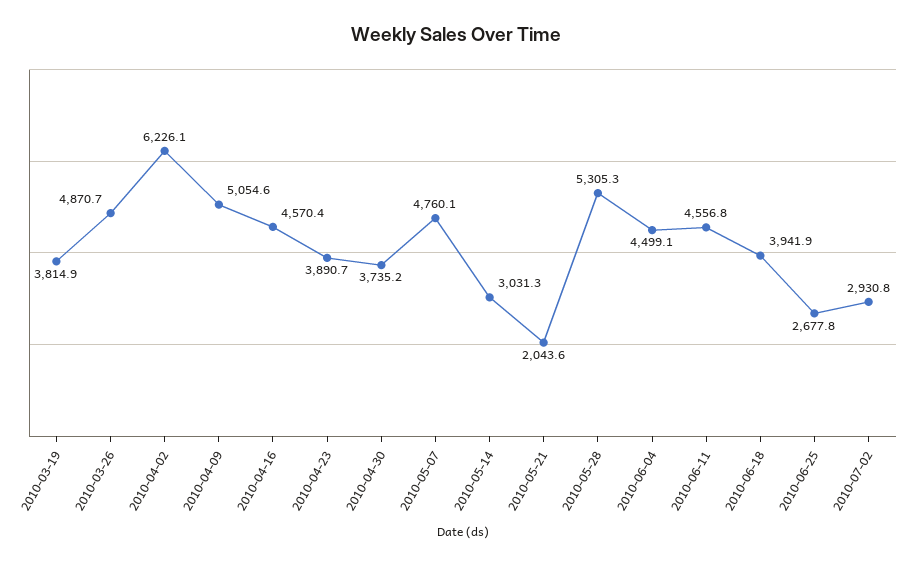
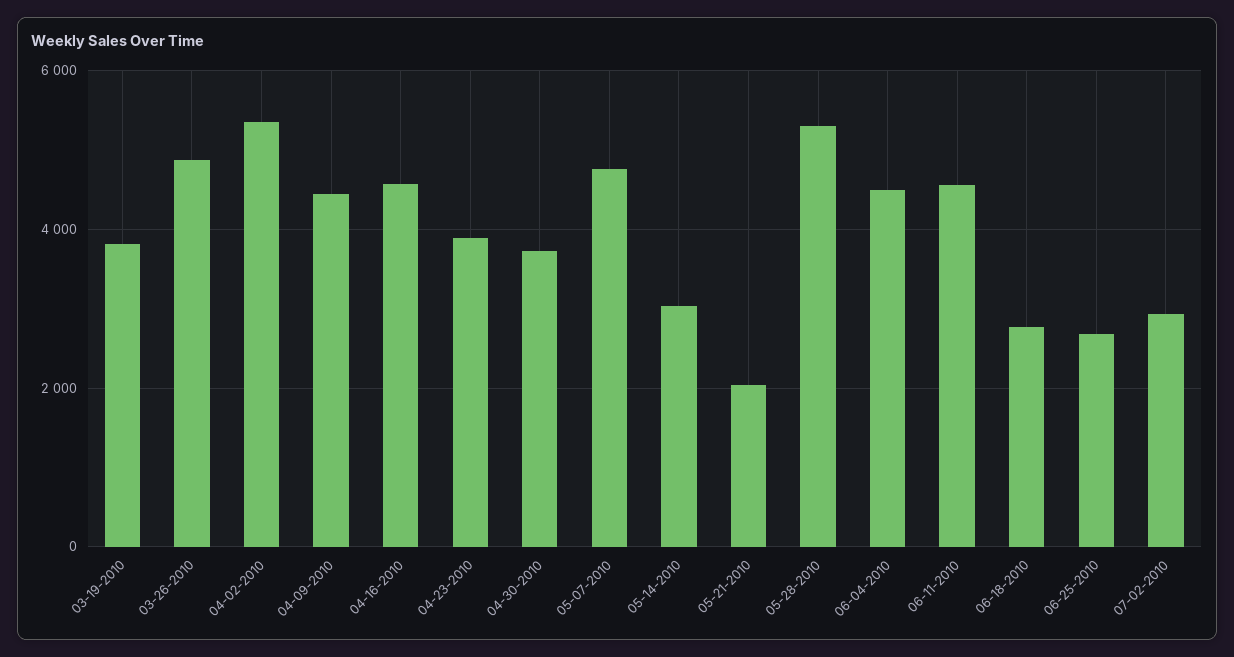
2010-04-02: 6226.1 -> 5400
2010-04-09: 5054.6 -> 4400
2010-06-18: 3941.9 -> 2800

